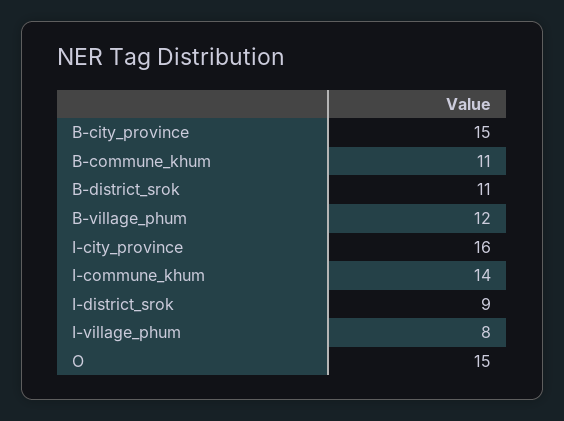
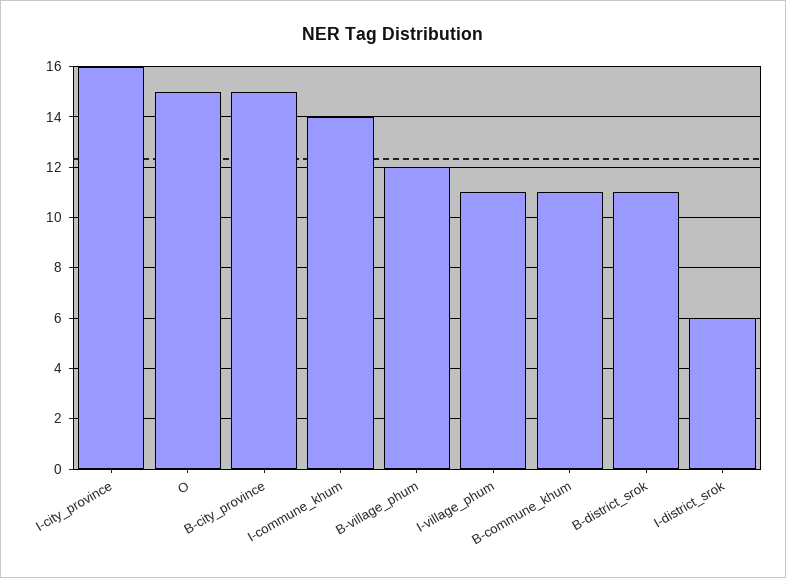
I-district_srok: 9 -> 6
I-village_phum: 8 -> 11

